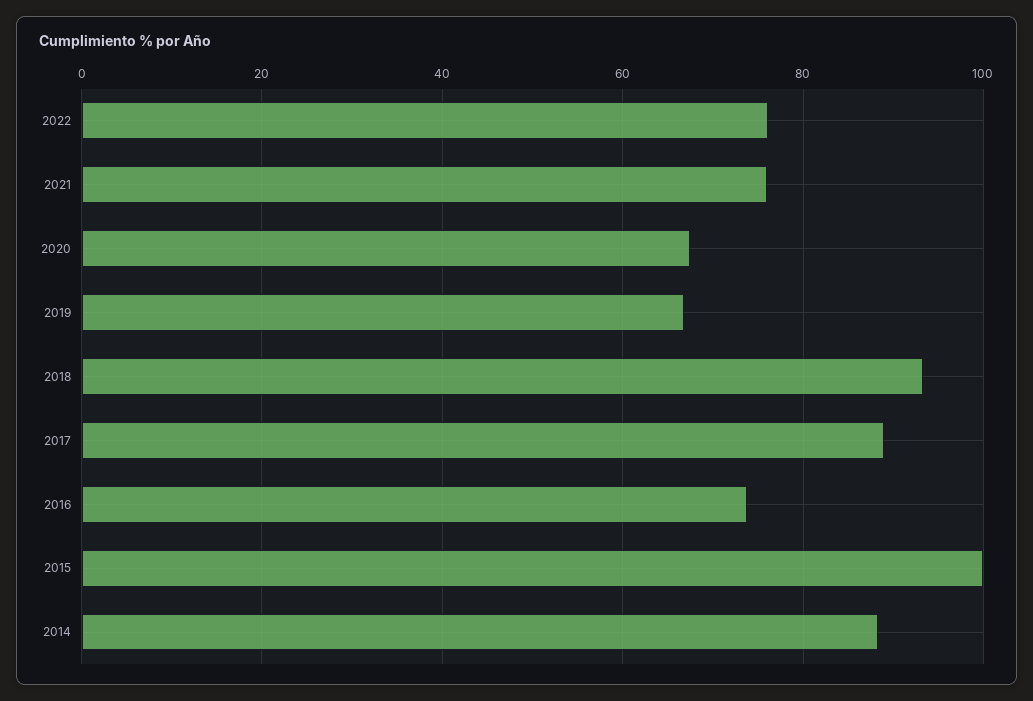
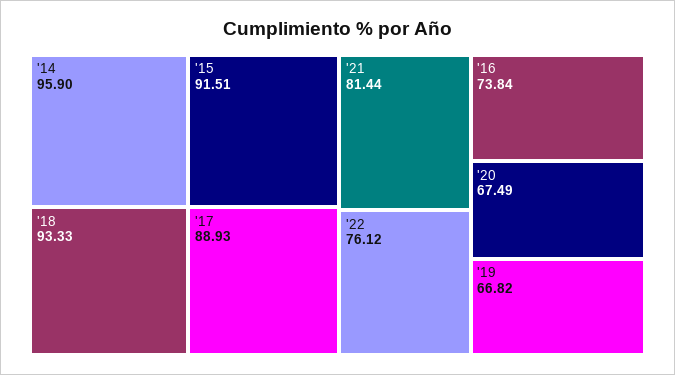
2021: 76 -> 81.44
2015: 100 -> 91.51
2014: 88 -> 95.9

